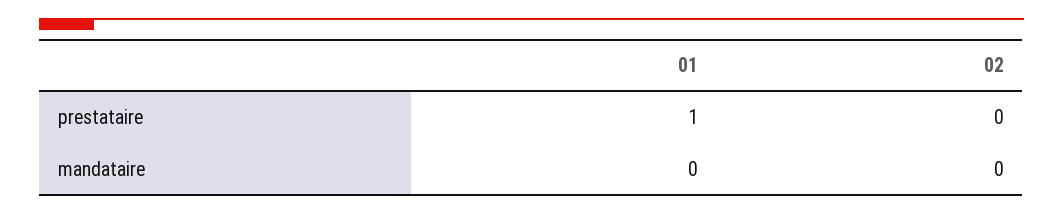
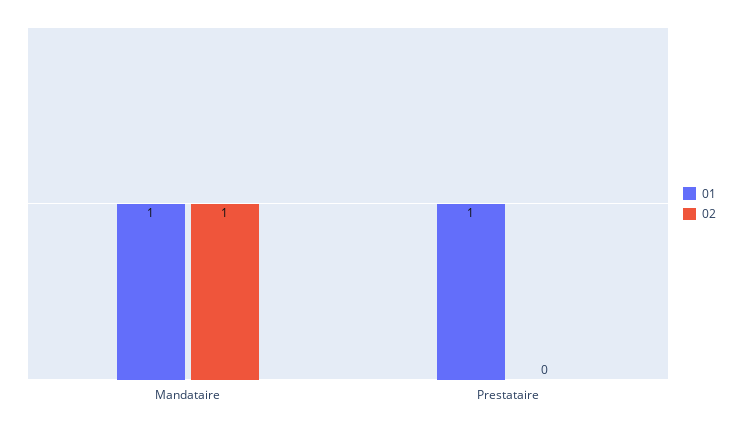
01, mandataire: 0 -> 1
02, mandataire: 0 -> 1

